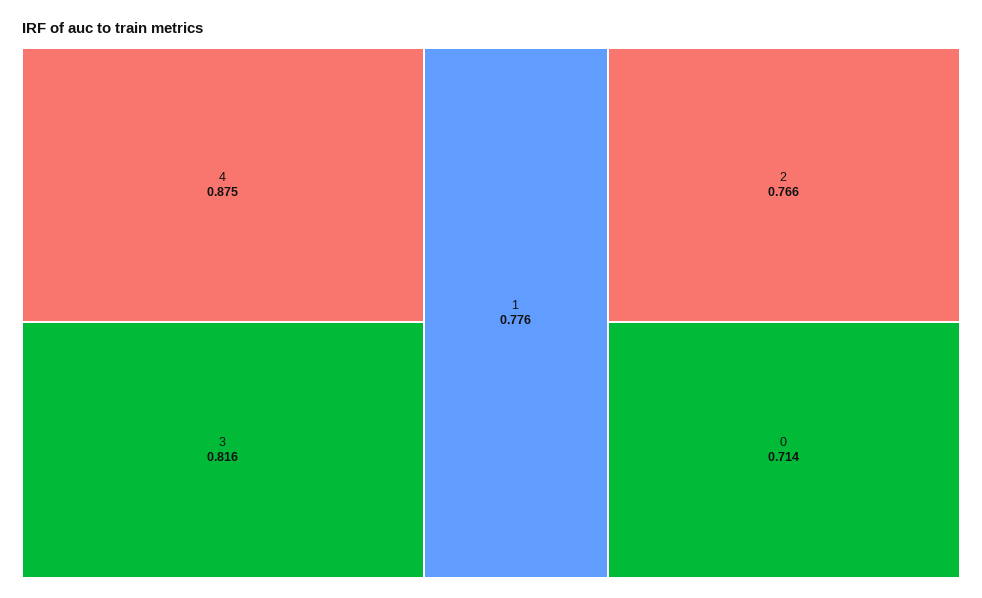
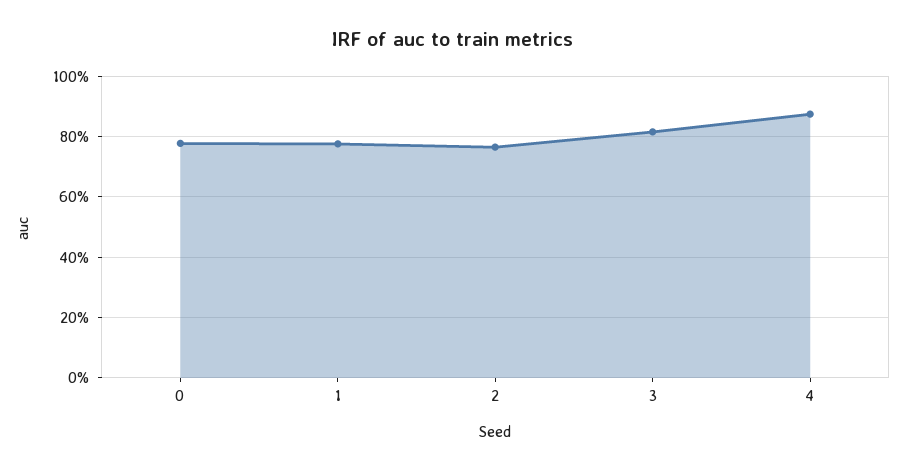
0: 0.714 -> 0.78

